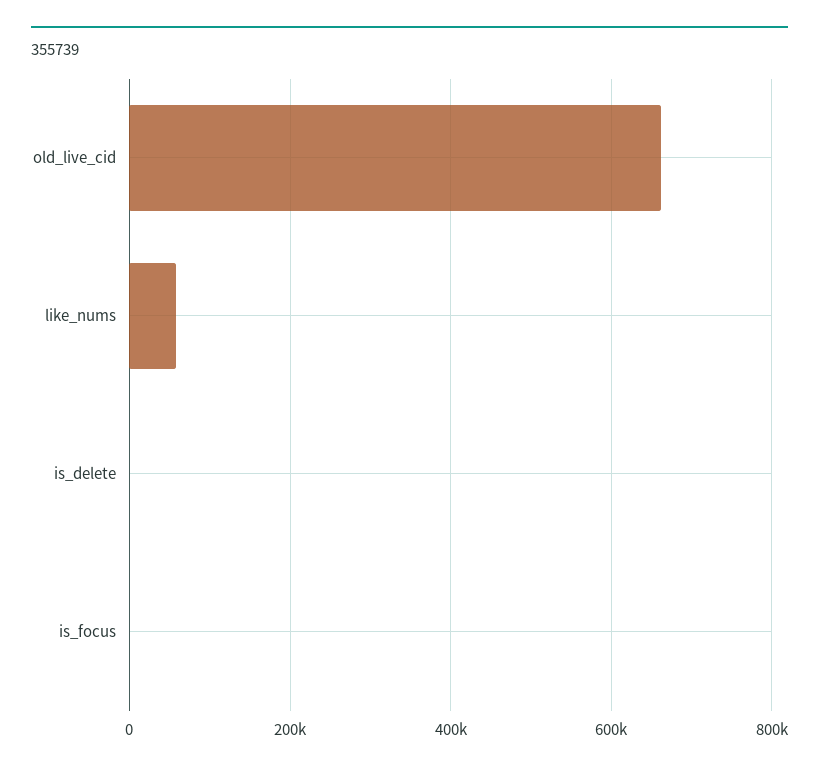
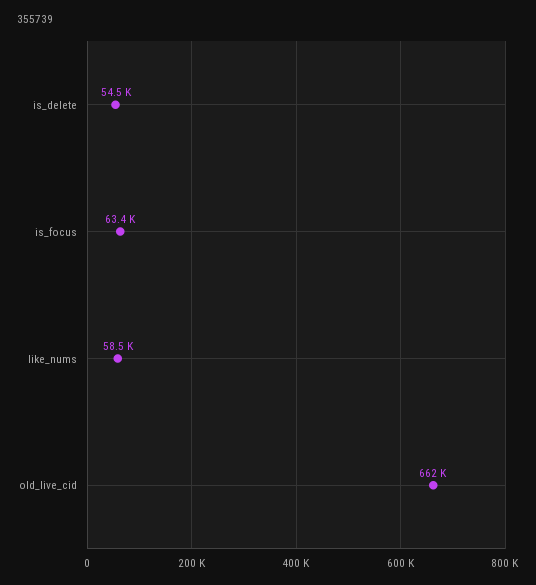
is_delete: 0 -> 54500
is_focus: 0 -> 63400

